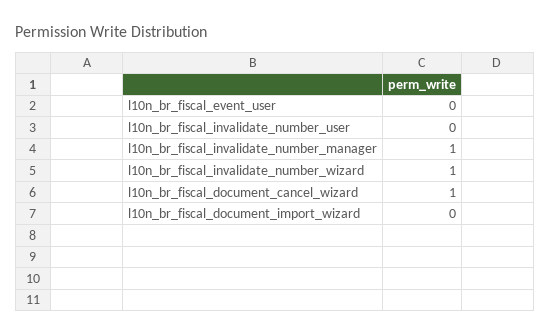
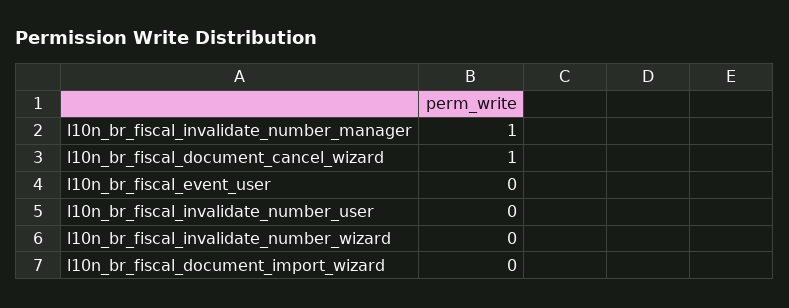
l10n_br_fiscal_invalidate_number_wizard: 1 -> 0

